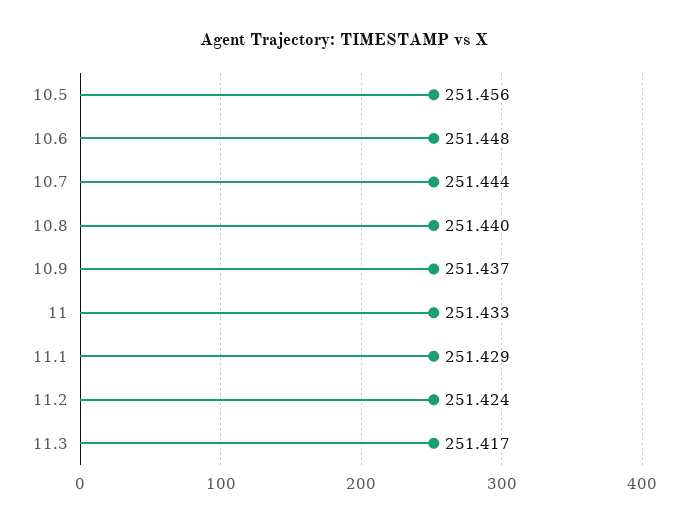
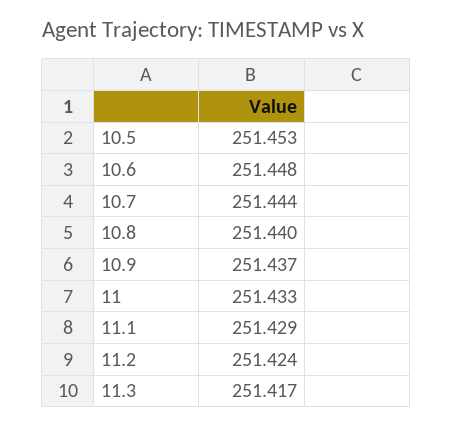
10.5: 251.456 -> 251.453

